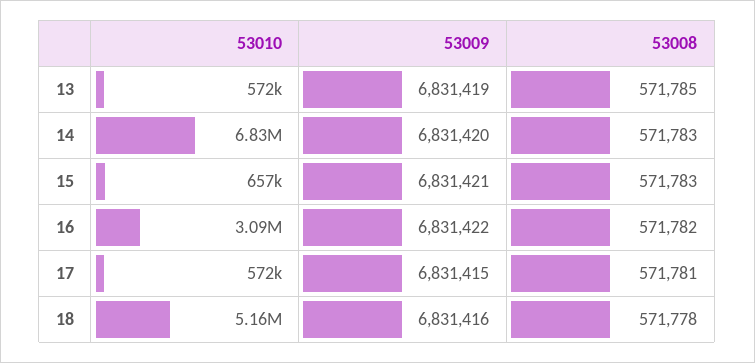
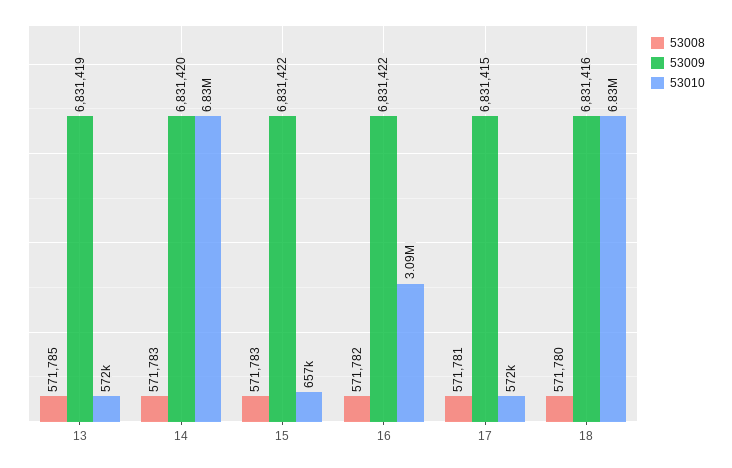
53009, 15: 6831421 -> 6831422
53010, 18: 5160000 -> 6830000
53008, 18: 571778 -> 571780

